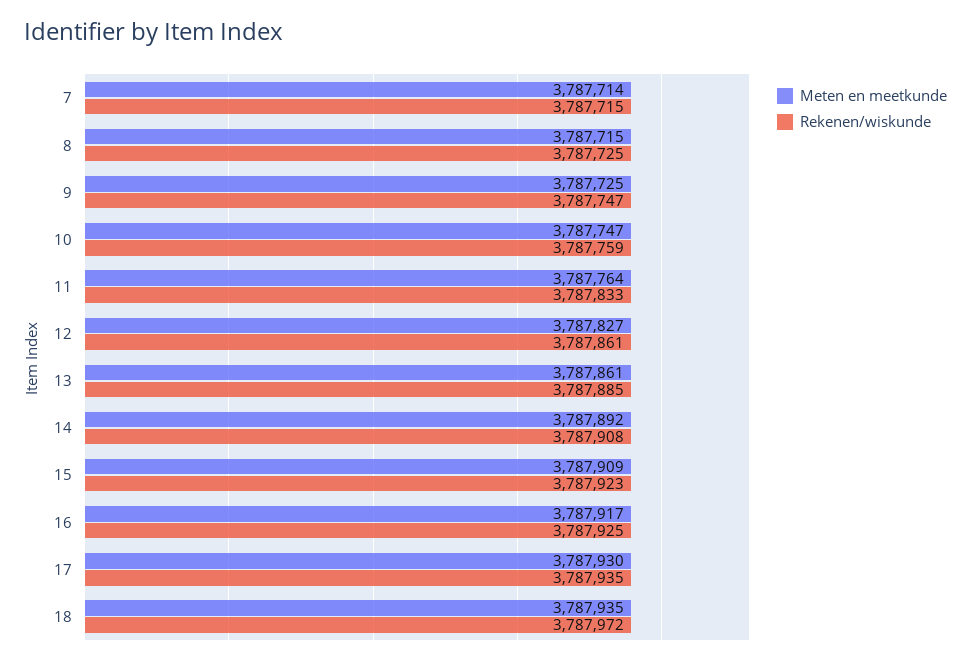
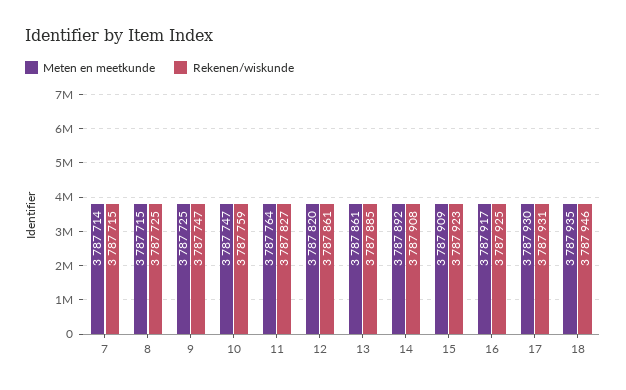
Rekenen/wiskunde, 11: 3787833 -> 3787827
Meten en meetkunde, 12: 3787827 -> 3787820
Rekenen/wiskunde, 17: 3787935 -> 3787931
Rekenen/wiskunde, 18: 3787972 -> 3787946

